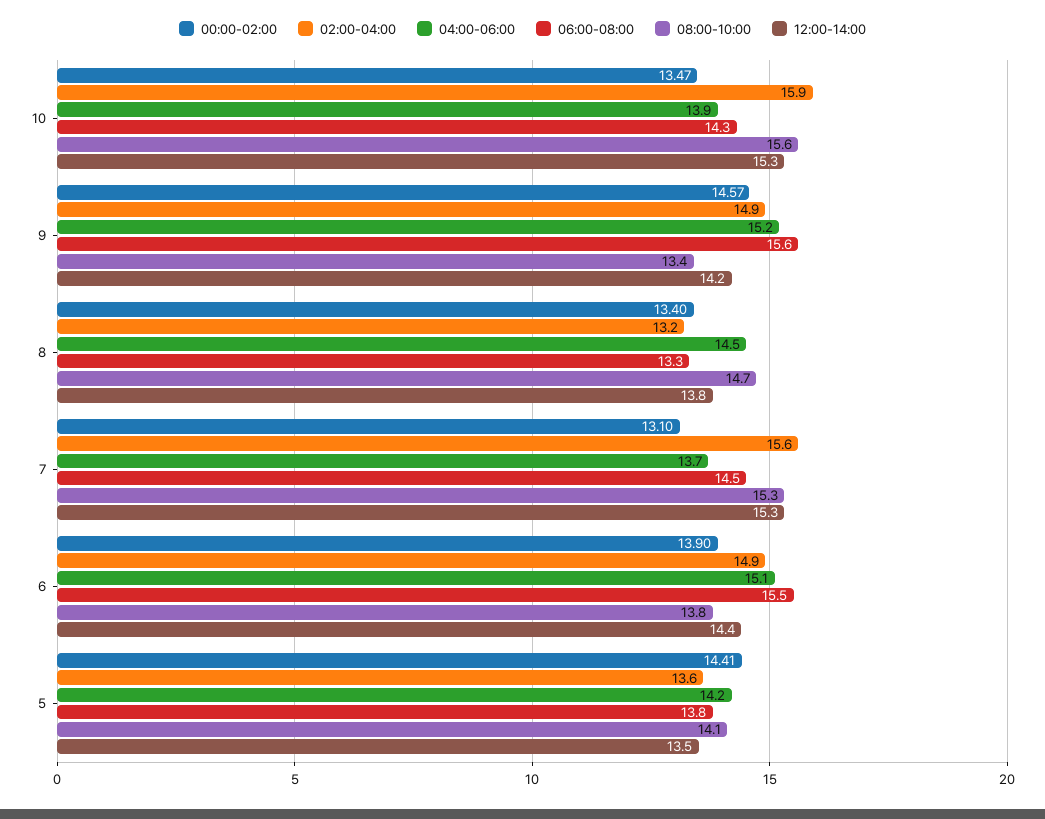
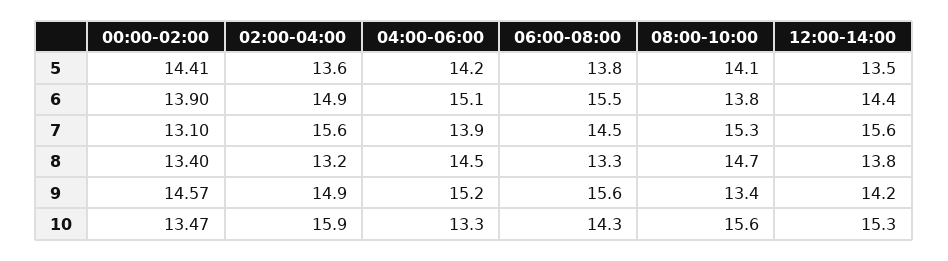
04:00-06:00, 10: 13.9 -> 13.3
04:00-06:00, 7: 13.7 -> 13.9
12:00-14:00, 7: 15.3 -> 15.6

